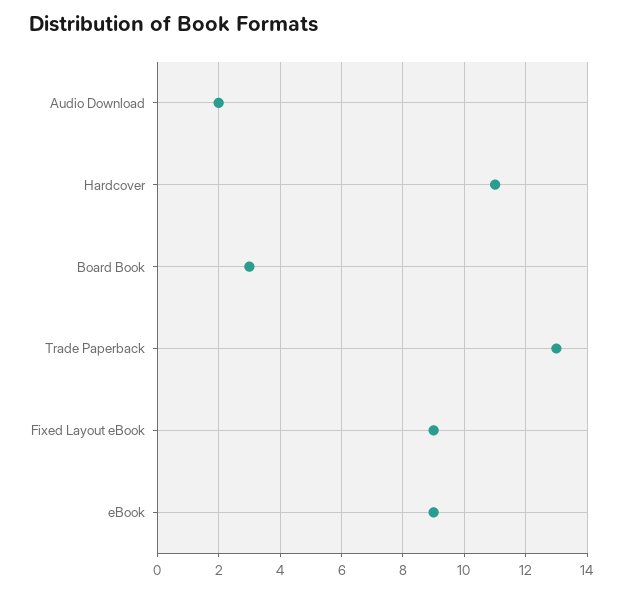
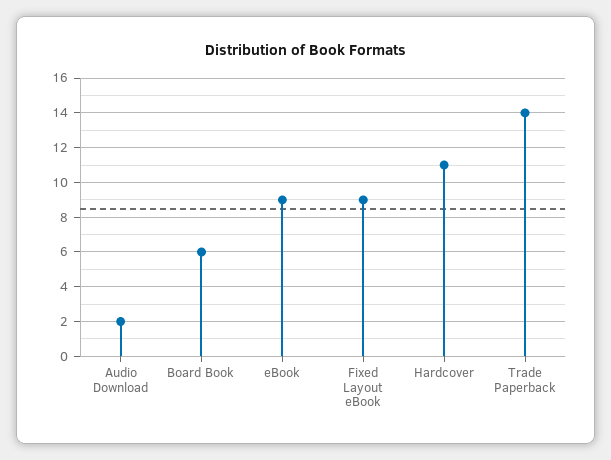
Board Book: 3 -> 6
Trade Paperback: 13 -> 14

